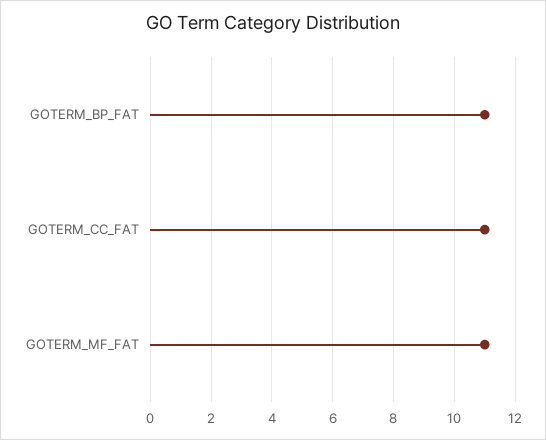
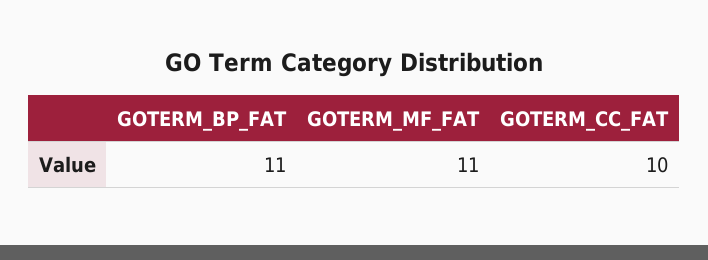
GOTERM_CC_FAT: 11 -> 10

